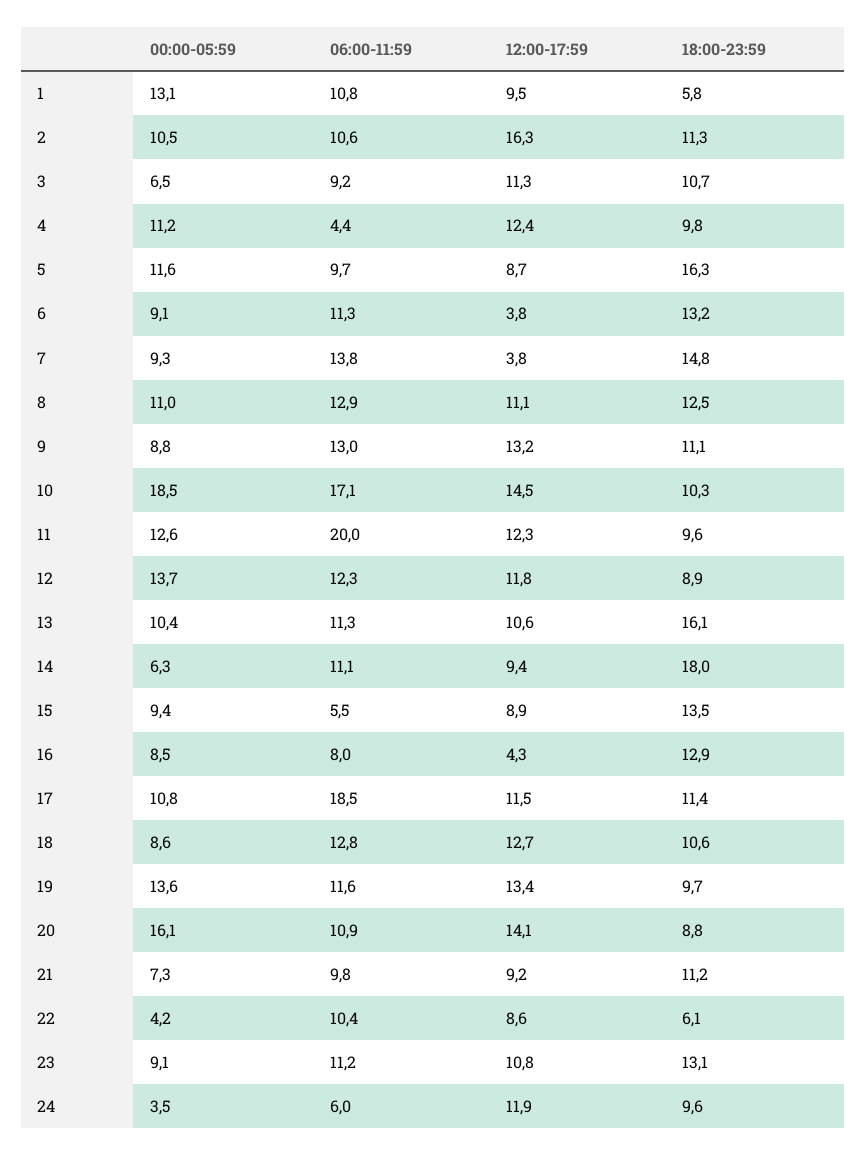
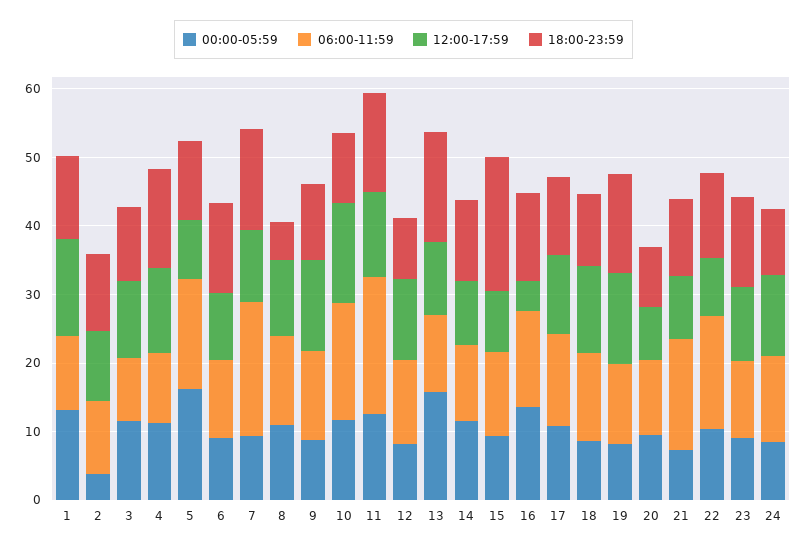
12:00-17:59, 1: 9.5 -> 14
18:00-23:59, 1: 5.8 -> 12
00:00-05:59, 2: 10.5 -> 4
12:00-17:59, 2: 16.3 -> 10
00:00-05:59, 3: 6.5 -> 12
06:00-11:59, 4: 4.4 -> 10
18:00-23:59, 4: 9.8 -> 14
00:00-05:59, 5: 11.6 -> 16
06:00-11:59, 5: 9.7 -> 16
18:00-23:59, 5: 16.3 -> 12
12:00-17:59, 6: 3.8 -> 10
06:00-11:59, 7: 13.8 -> 20
12:00-17:59, 7: 3.8 -> 10
18:00-23:59, 8: 12.5 -> 6
00:00-05:59, 10: 18.5 -> 12
18:00-23:59, 11: 9.6 -> 14
00:00-05:59, 12: 13.7 -> 8
00:00-05:59, 13: 10.4 -> 16
00:00-05:59, 14: 6.3 -> 12
18:00-23:59, 14: 18 -> 12
06:00-11:59, 15: 5.5 -> 12
18:00-23:59, 15: 13.5 -> 20
00:00-05:59, 16: 8.5 -> 14
06:00-11:59, 16: 8 -> 14
06:00-11:59, 17: 18.5 -> 14
00:00-05:59, 19: 13.6 -> 8
18:00-23:59, 19: 9.7 -> 14
00:00-05:59, 20: 16.1 -> 10
12:00-17:59, 20: 14.1 -> 8
06:00-11:59, 21: 9.8 -> 16
00:00-05:59, 22: 4.2 -> 10
06:00-11:59, 22: 10.4 -> 16
18:00-23:59, 22: 6.1 -> 12
00:00-05:59, 24: 3.5 -> 8
06:00-11:59, 24: 6 -> 12

